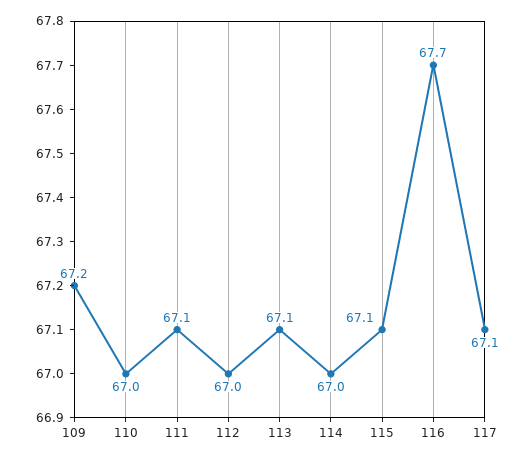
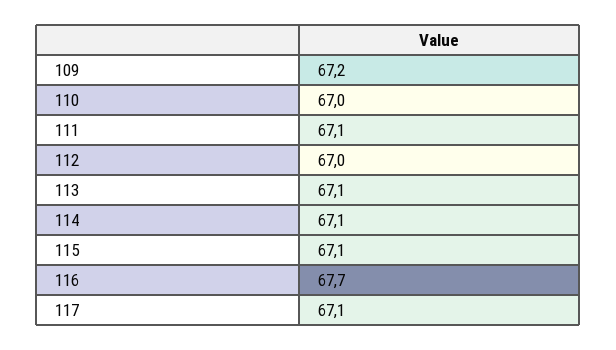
114: 67 -> 67.1

